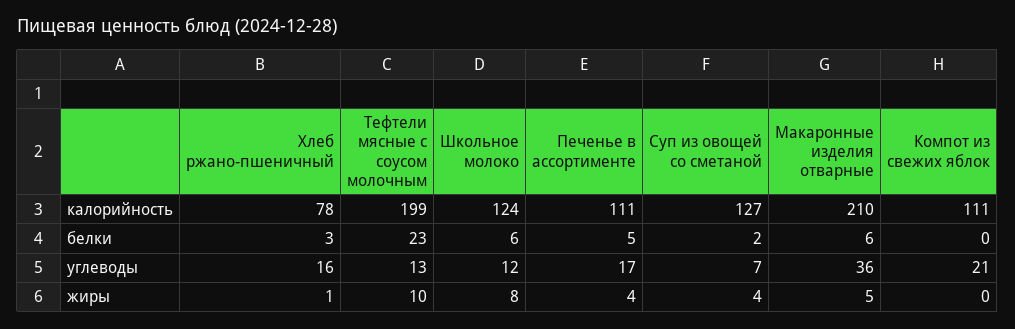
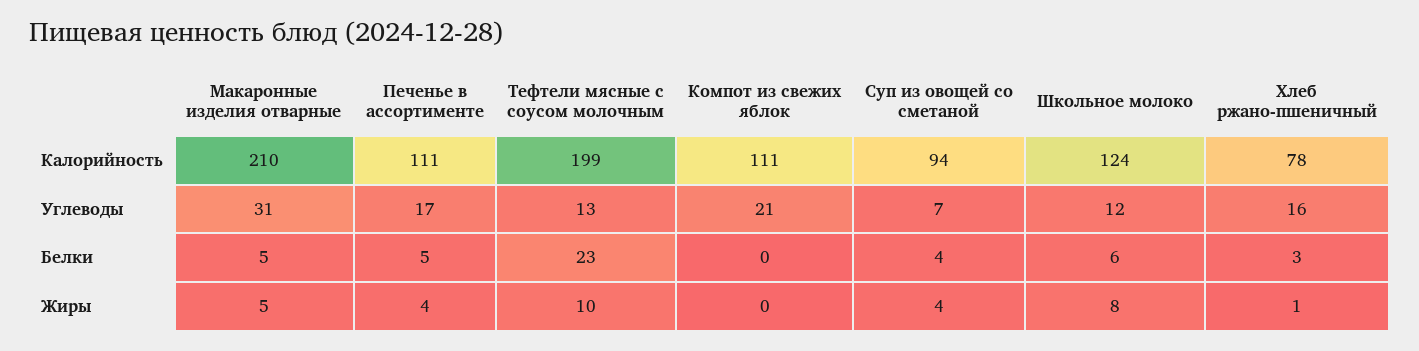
Суп из овощей со сметаной, калорийность: 127 -> 94
Суп из овощей со сметаной, белки: 2 -> 4
Макаронные изделия отварные, белки: 6 -> 5
Макаронные изделия отварные, углеводы: 36 -> 31

